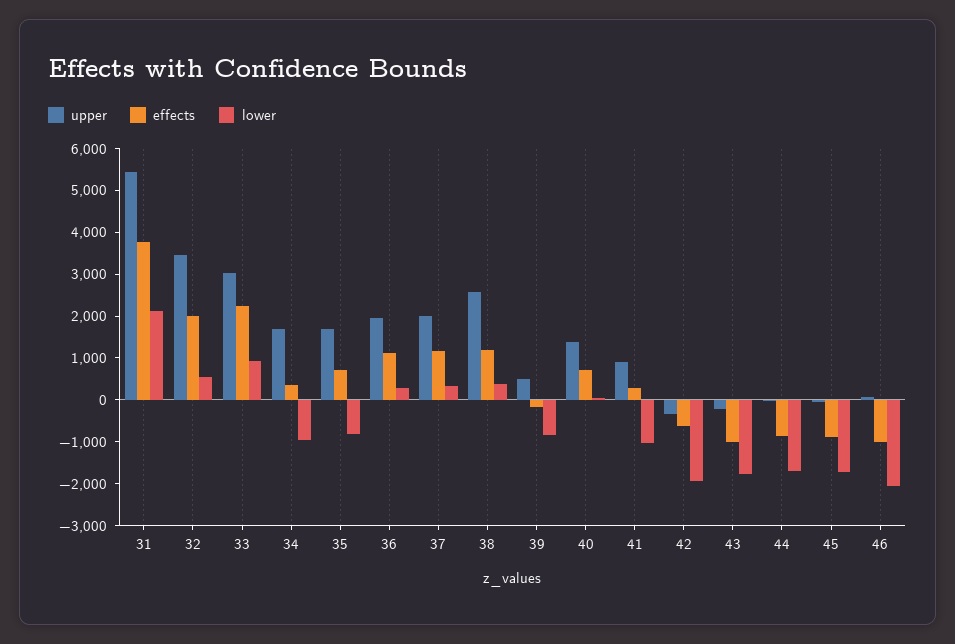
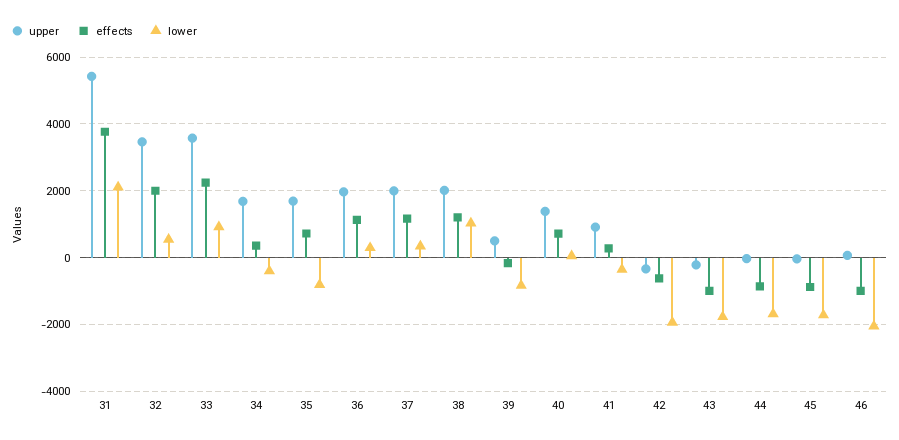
upper, 33: 3000 -> 3600
lower, 34: -1000 -> -400
upper, 38: 2600 -> 2000
lower, 38: 400 -> 1000
lower, 41: -1000 -> -400

